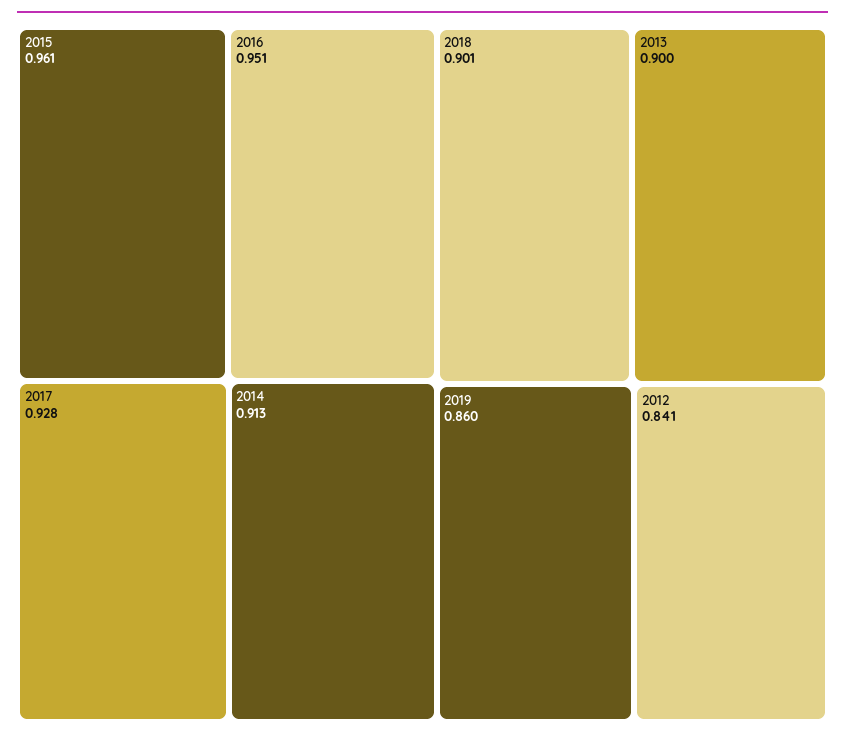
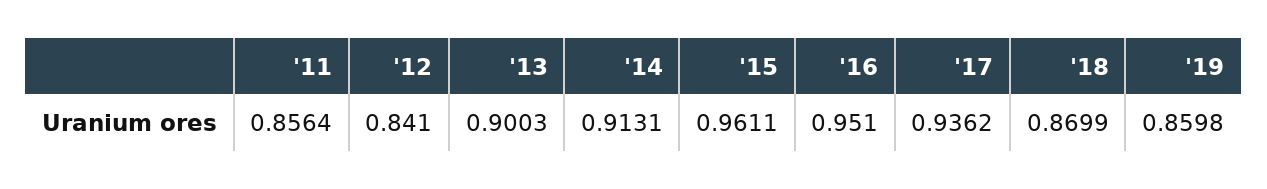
2017: 0.928 -> 0.9362
2018: 0.901 -> 0.8699
'11: none -> 0.8564

